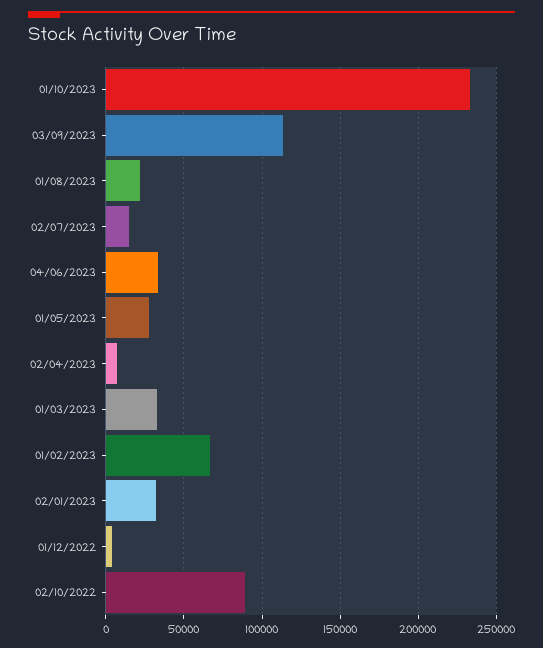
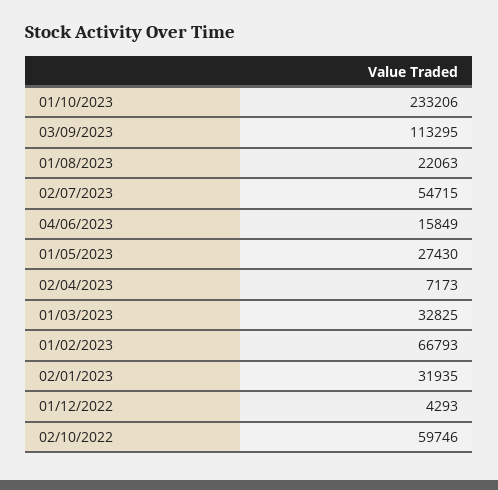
02/07/2023: 15000 -> 54715
04/06/2023: 35000 -> 15849
02/10/2022: 90000 -> 59746

